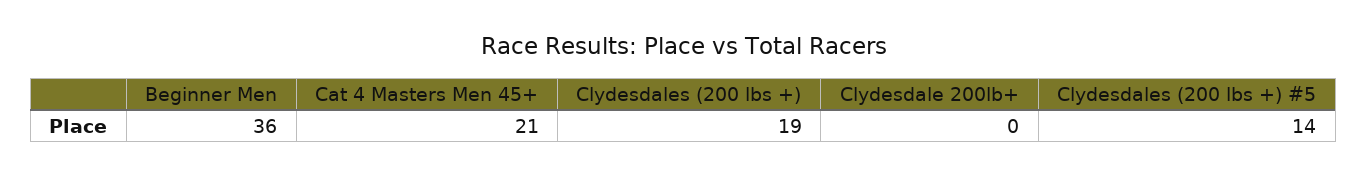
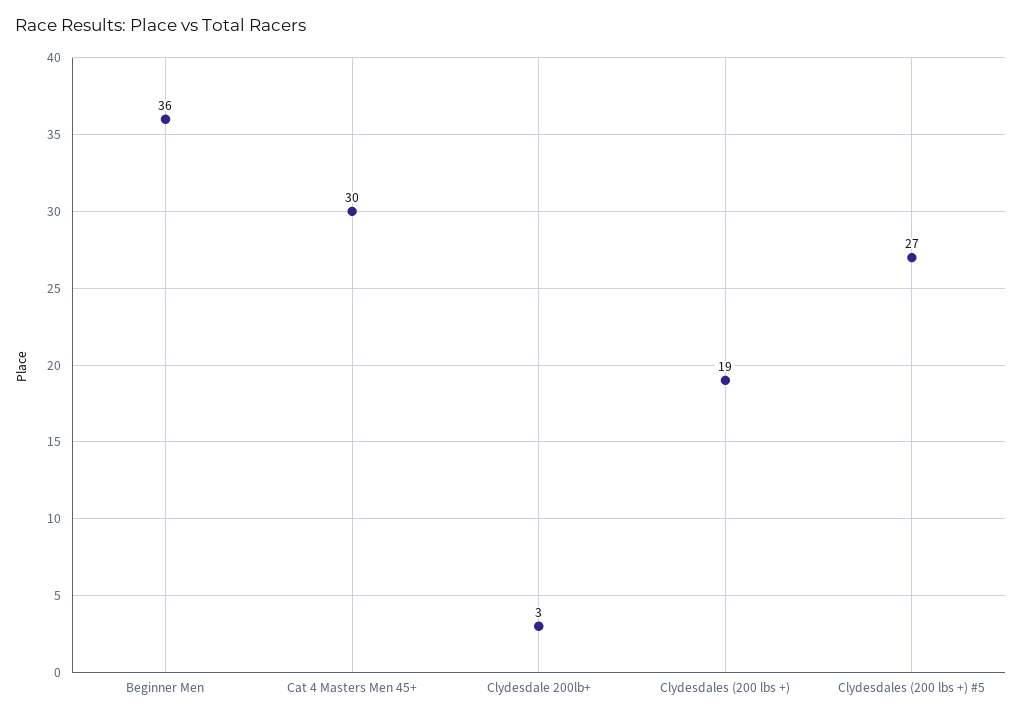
Cat 4 Masters Men 45+: 21 -> 30
Clydesdale 200lb+: 0 -> 3
Clydesdales (200 lbs +) #5: 14 -> 27

